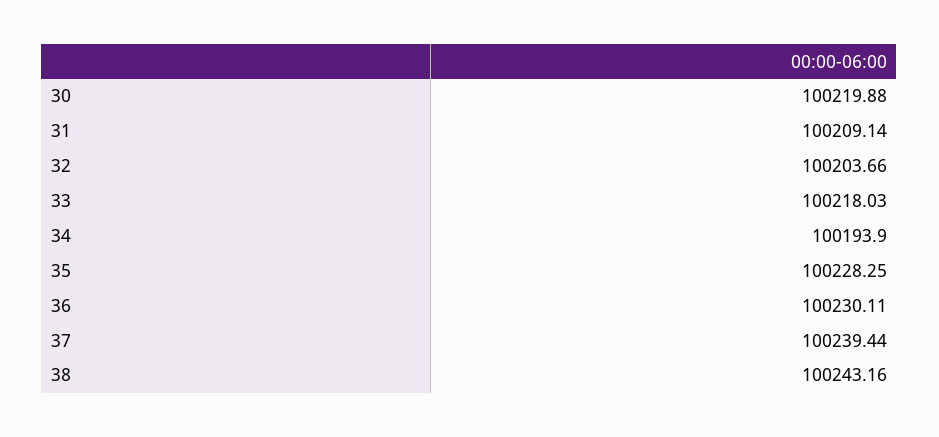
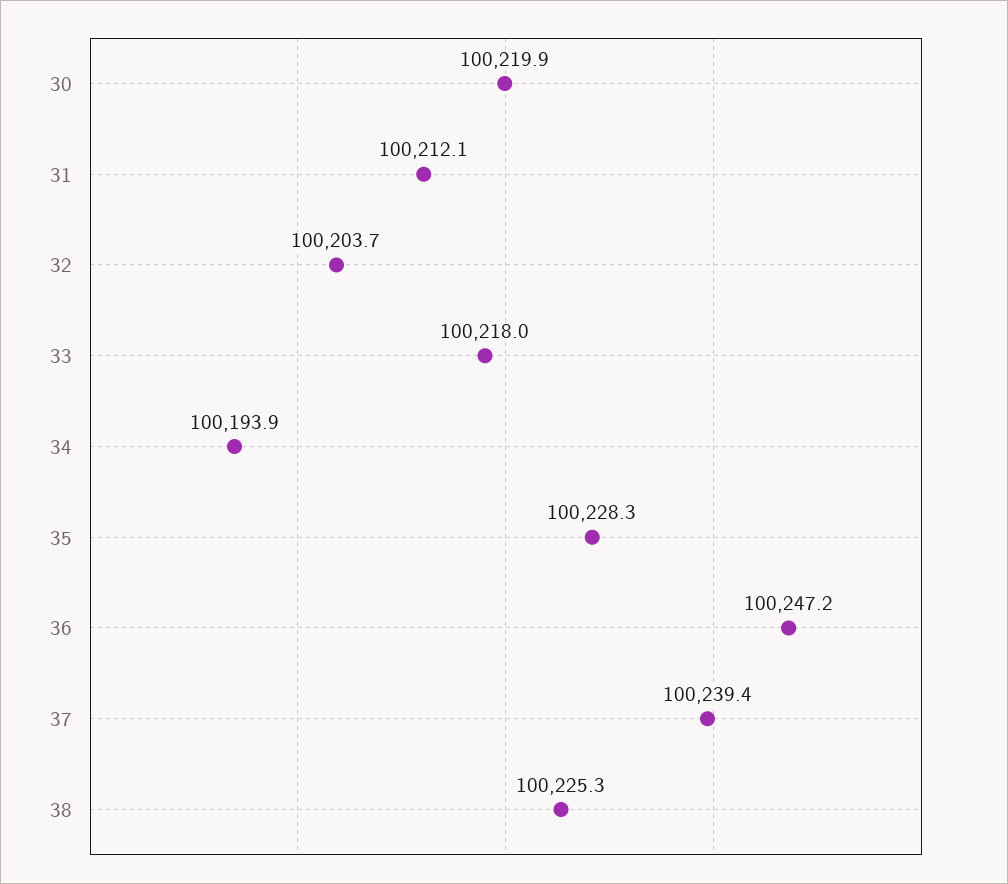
31: 100209.14 -> 100212.1
36: 100230.11 -> 100247.2
38: 100243.16 -> 100225.3

